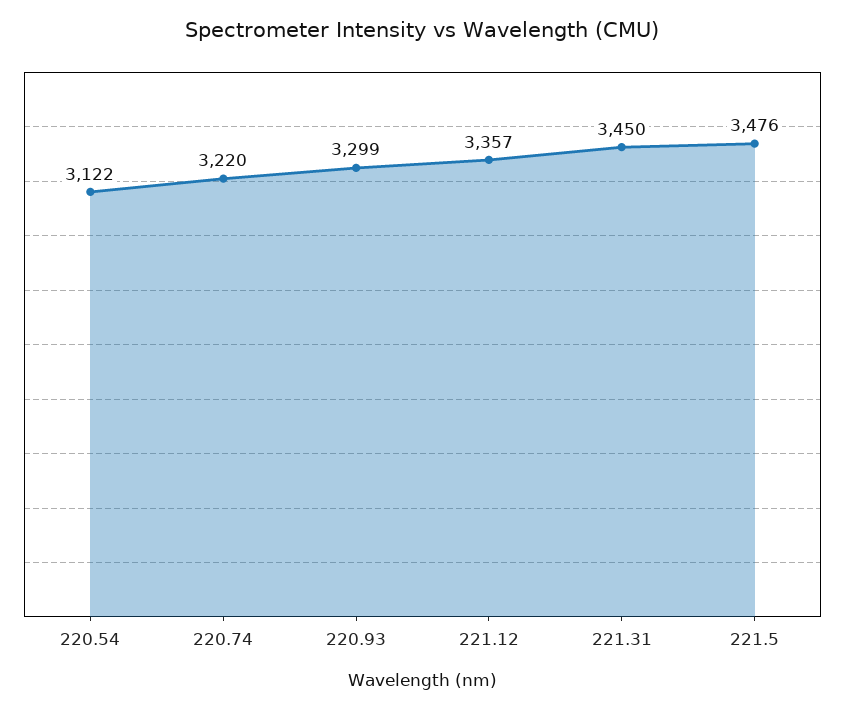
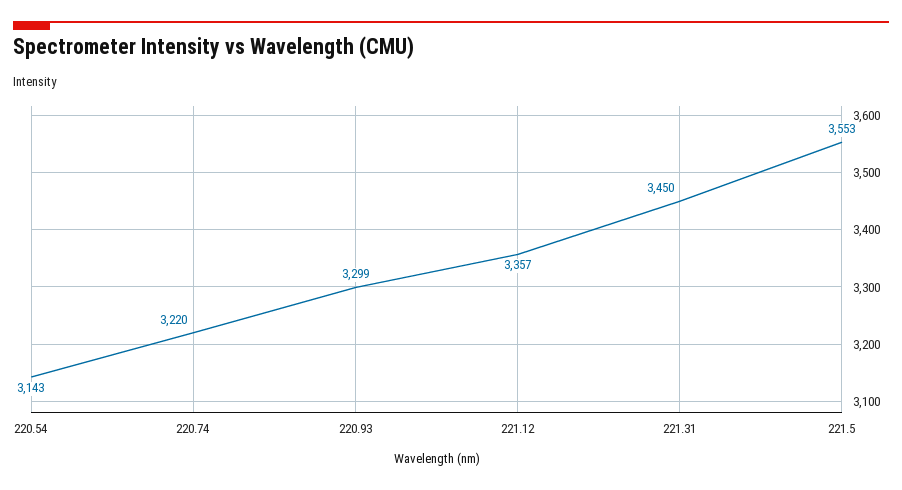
220.54: 3122 -> 3143
221.5: 3476 -> 3553

